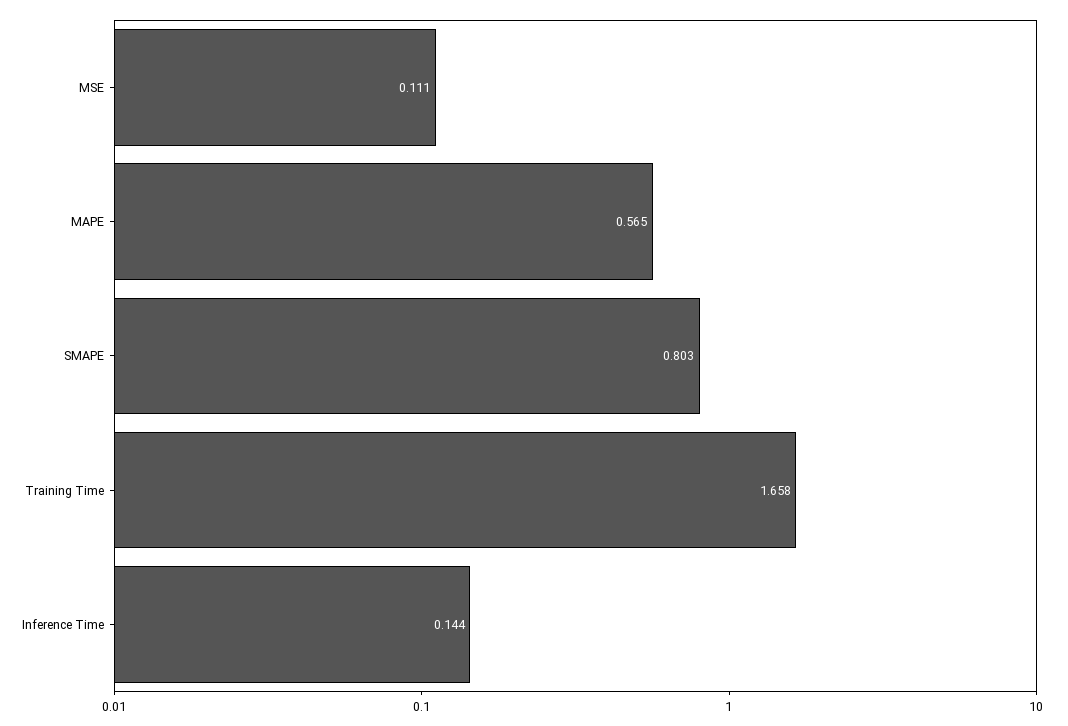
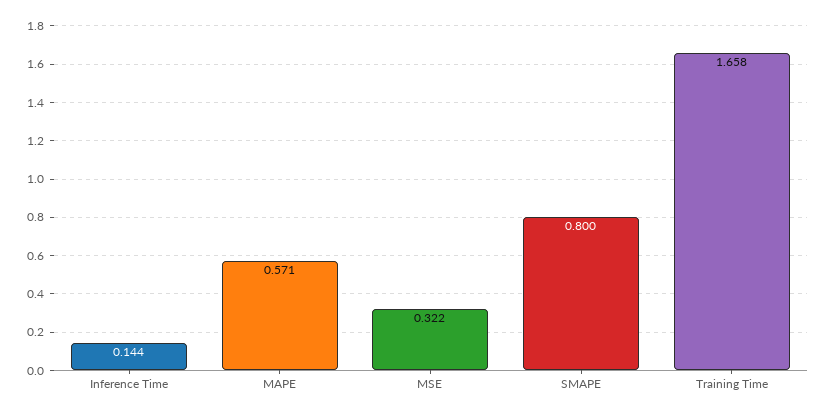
MSE: 0.111 -> 0.322
MAPE: 0.565 -> 0.571
SMAPE: 0.803 -> 0.8

